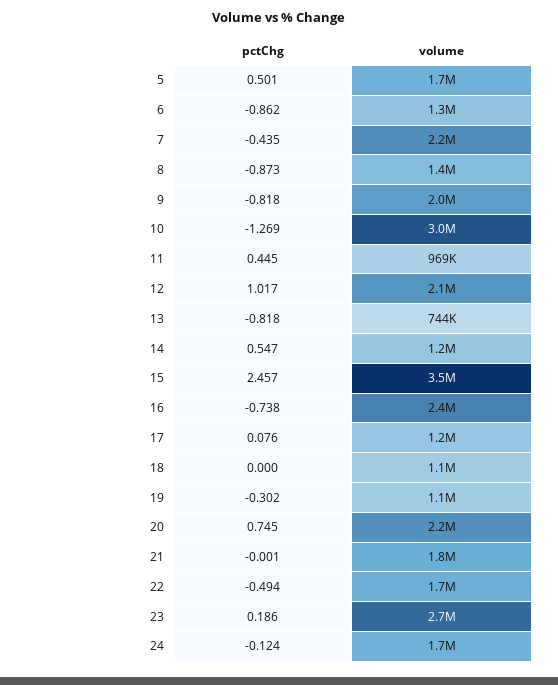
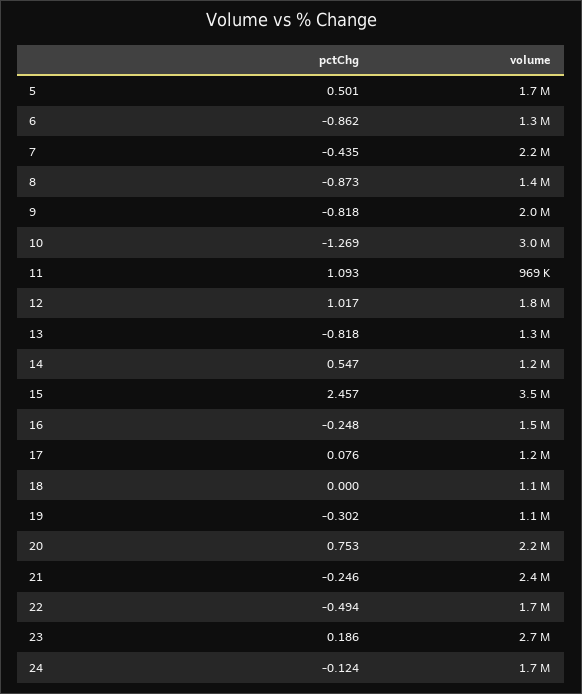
pctChg, 11: 0.445 -> 1.093
volume, 12: 2100000 -> 1800000
volume, 13: 744000 -> 1300000
pctChg, 16: -0.738 -> -0.248
volume, 16: 2400000 -> 1500000
pctChg, 20: 0.745 -> 0.753
pctChg, 21: -0.001 -> -0.246
volume, 21: 1800000 -> 2400000

